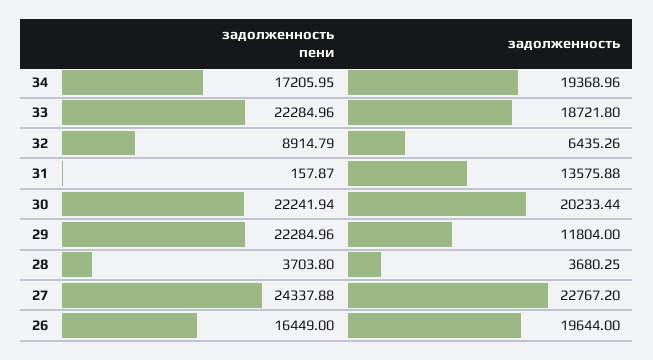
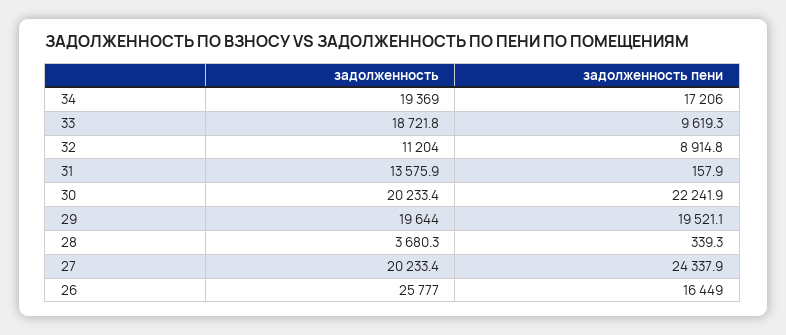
задолженность пени, 33: 22284.96 -> 9619.3
задолженность, 32: 6435.26 -> 11204
задолженность пени, 29: 22284.96 -> 19521.1
задолженность, 29: 11804 -> 19644
задолженность пени, 28: 3703.8 -> 339.3
задолженность, 27: 22767.2 -> 20233.4
задолженность, 26: 19644 -> 25777

